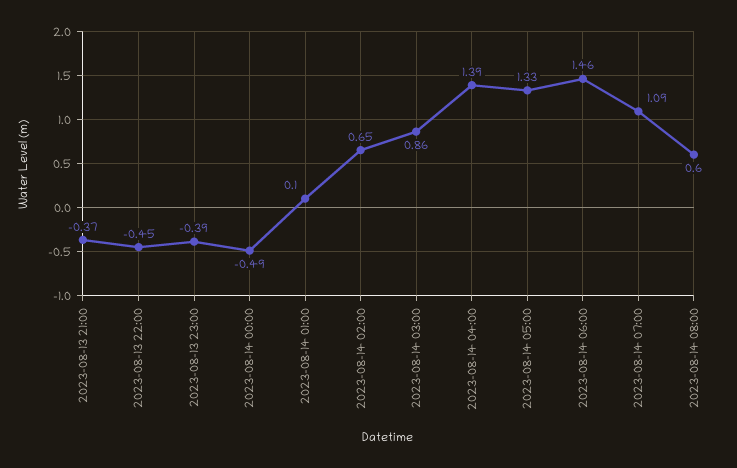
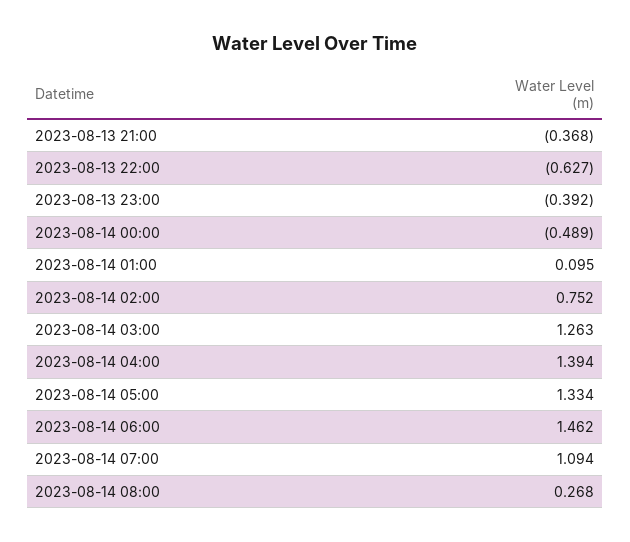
2023-08-13 22:00: -0.45 -> -0.627
2023-08-14 02:00: 0.65 -> 0.752
2023-08-14 03:00: 0.86 -> 1.263
2023-08-14 08:00: 0.6 -> 0.268

